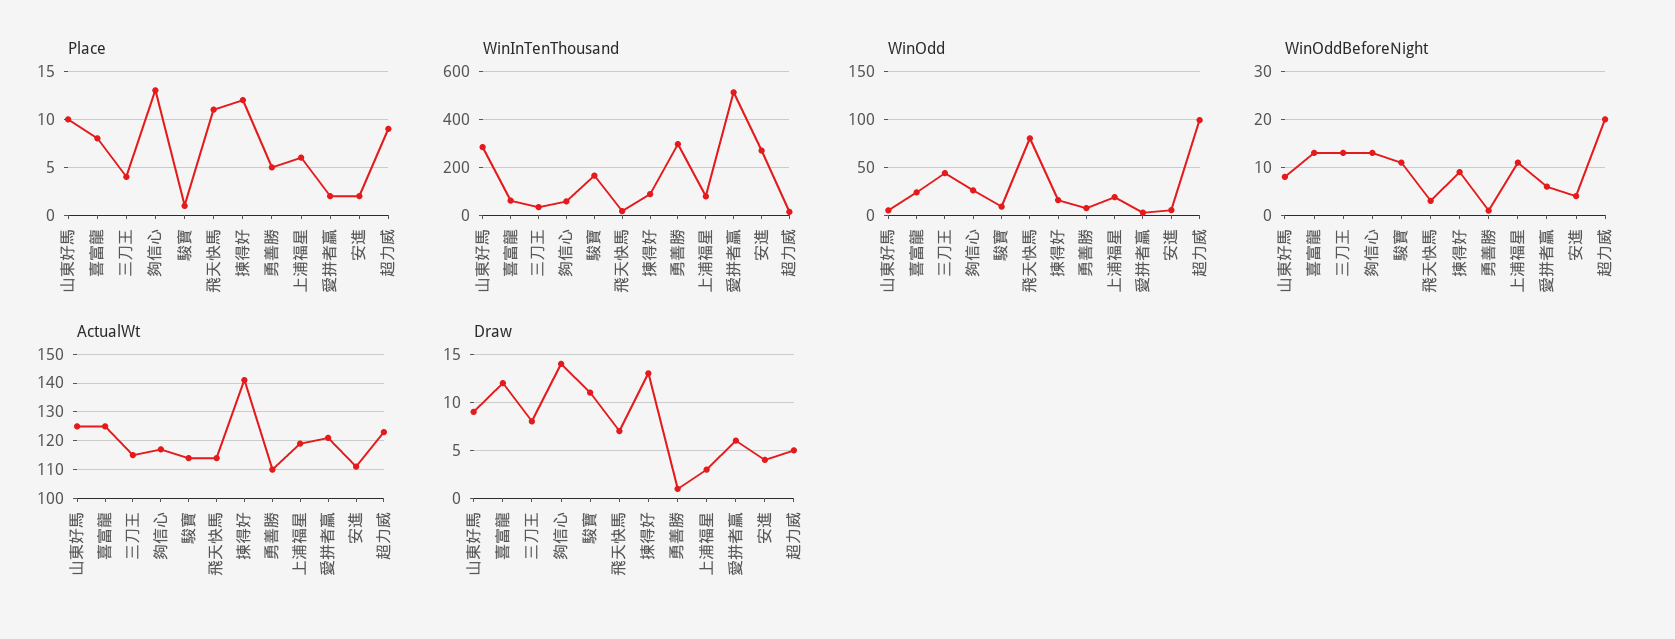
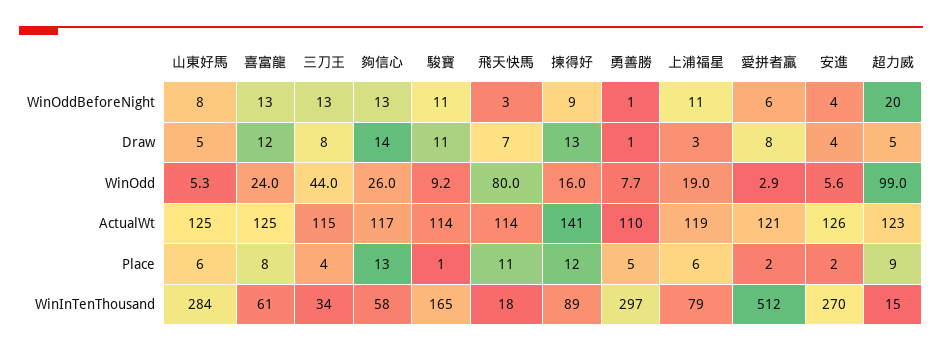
Place, 山東好馬: 10 -> 6
ActualWt, 安進: 110 -> 126
Draw, 山東好馬: 9 -> 5
Draw, 愛拼者贏: 6 -> 8

